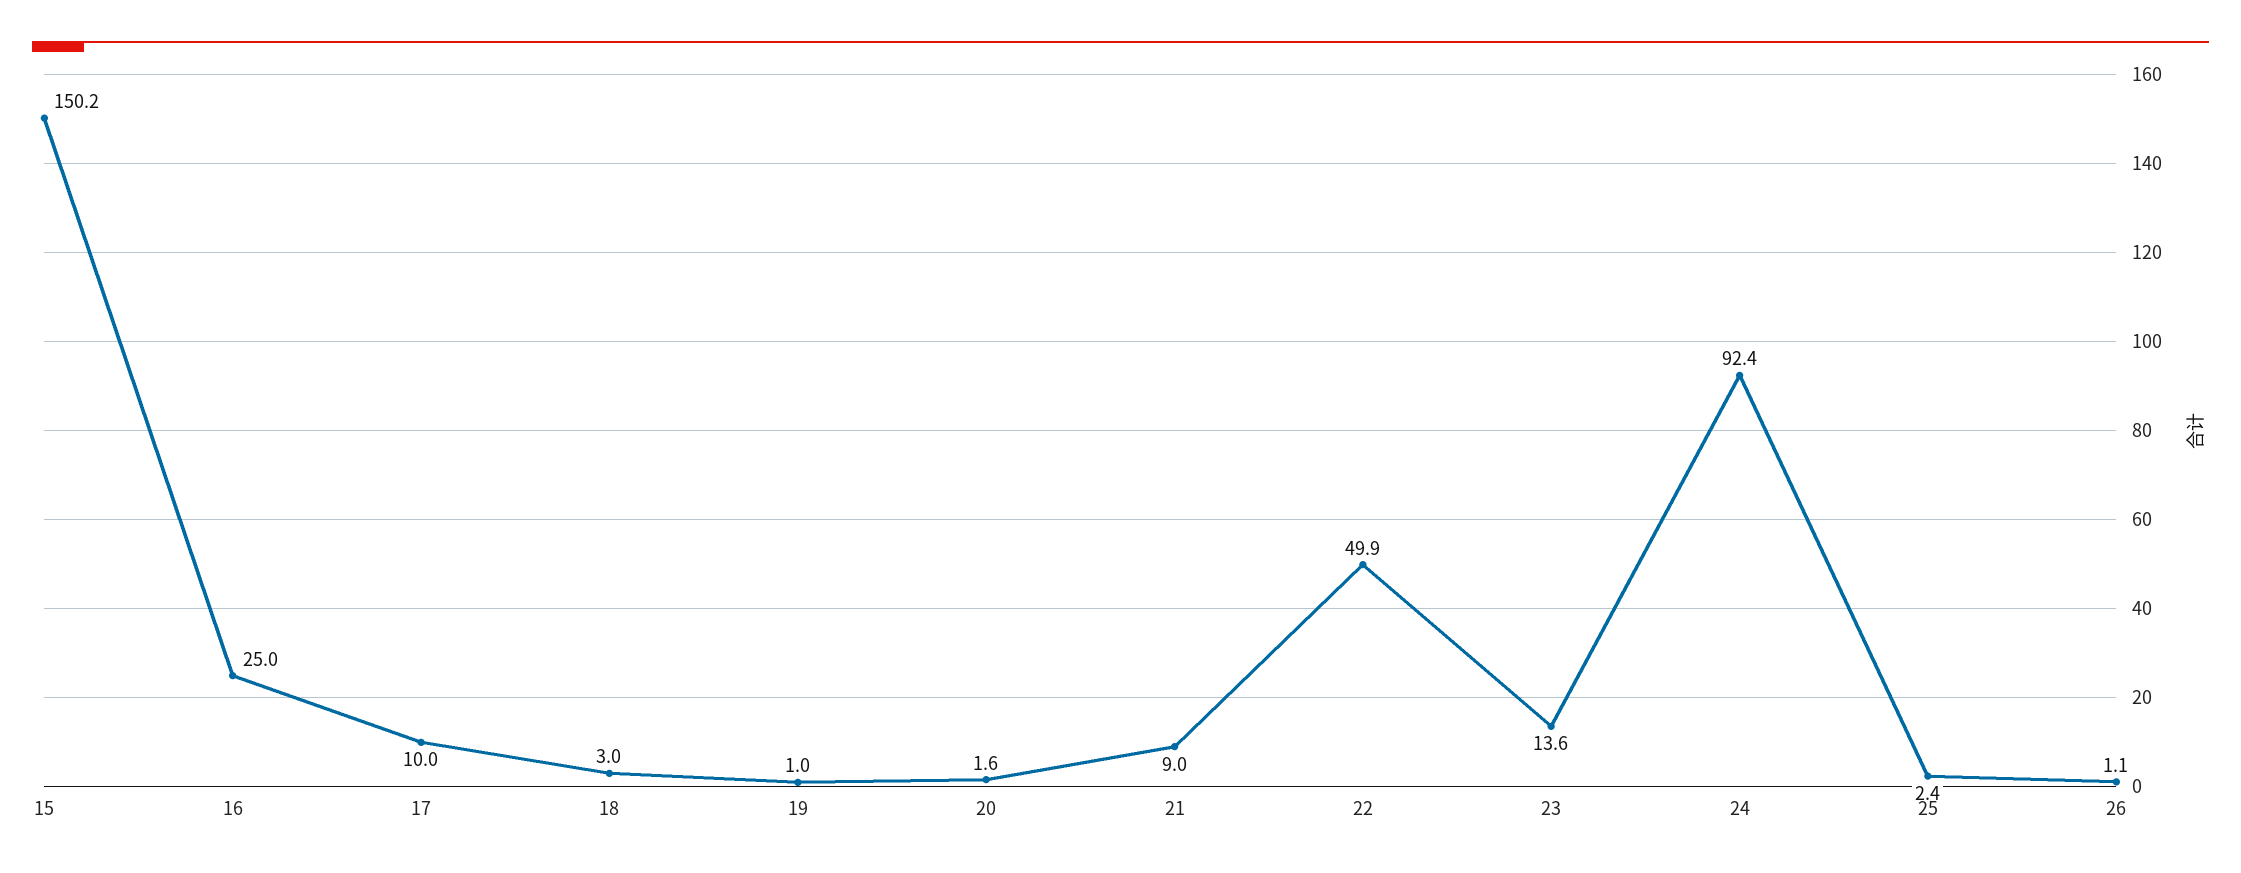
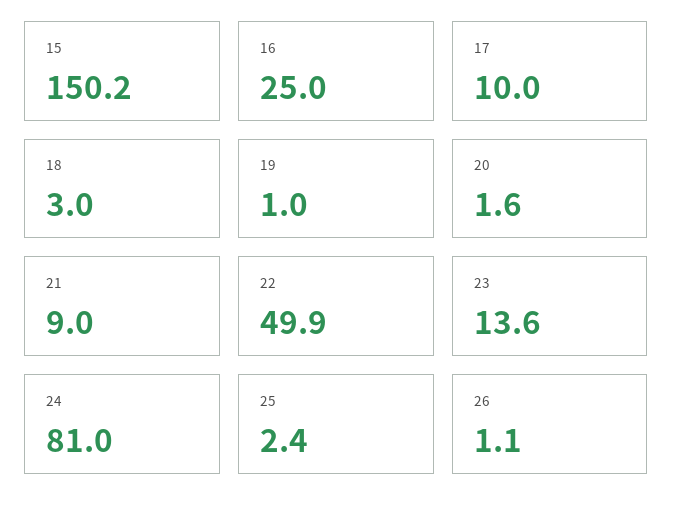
24: 92.4 -> 81

